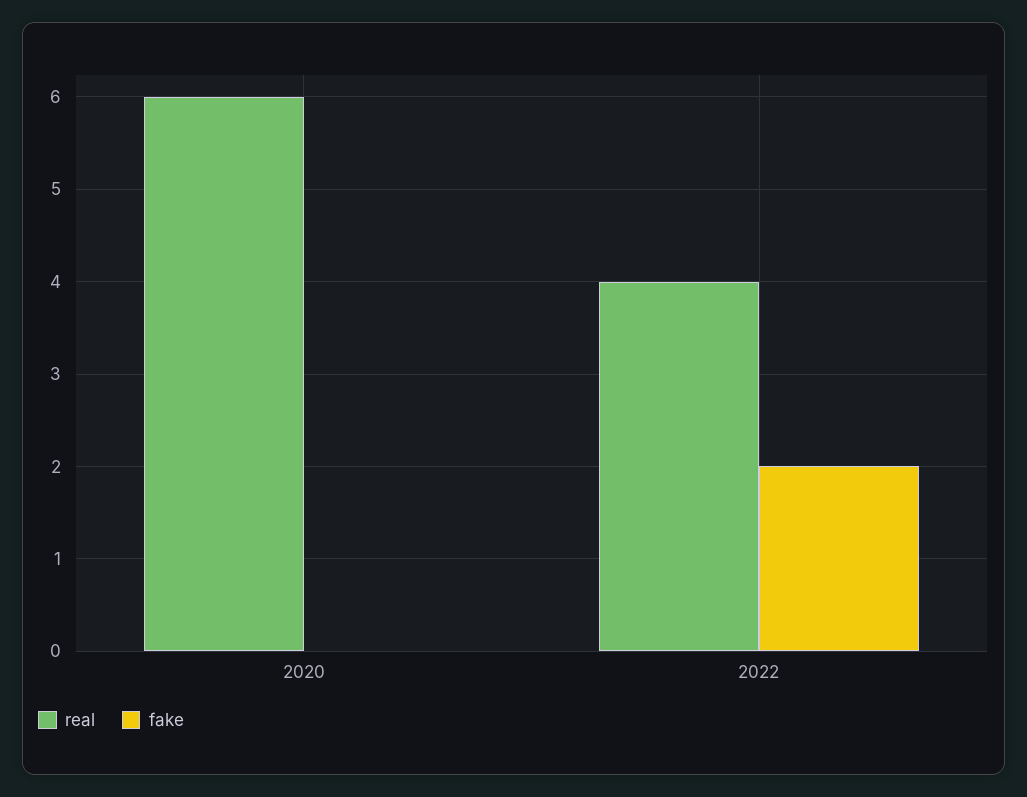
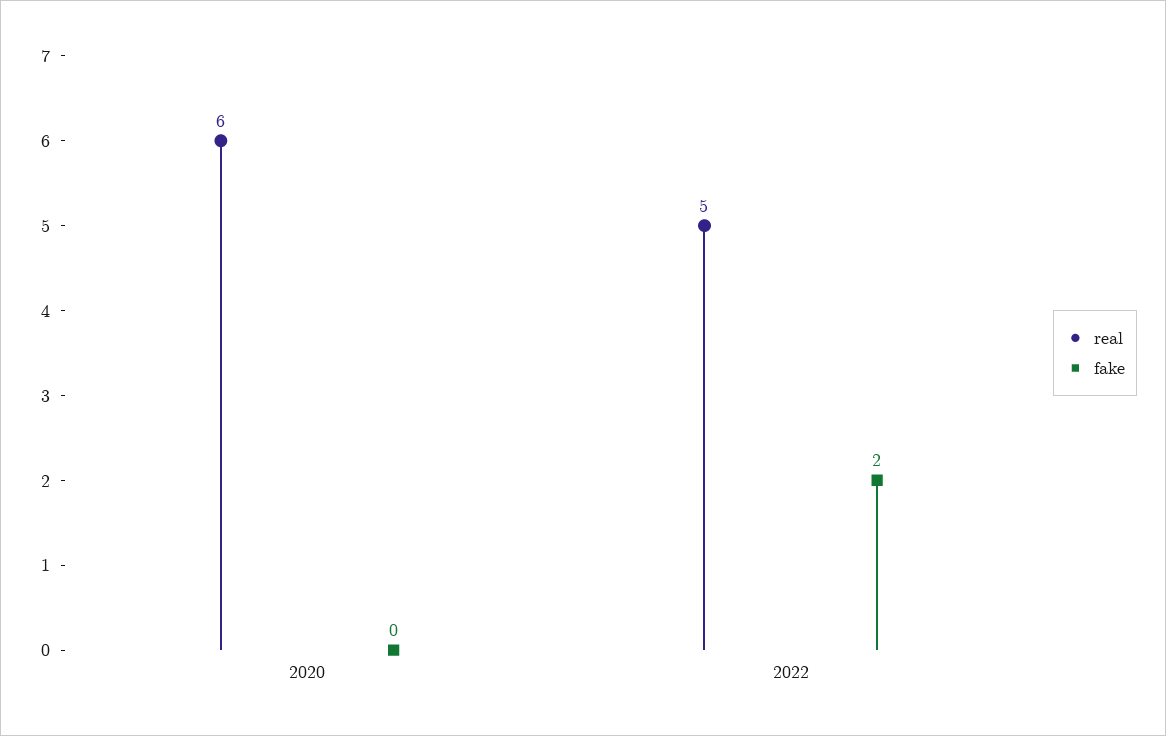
real, 2022: 4 -> 5

